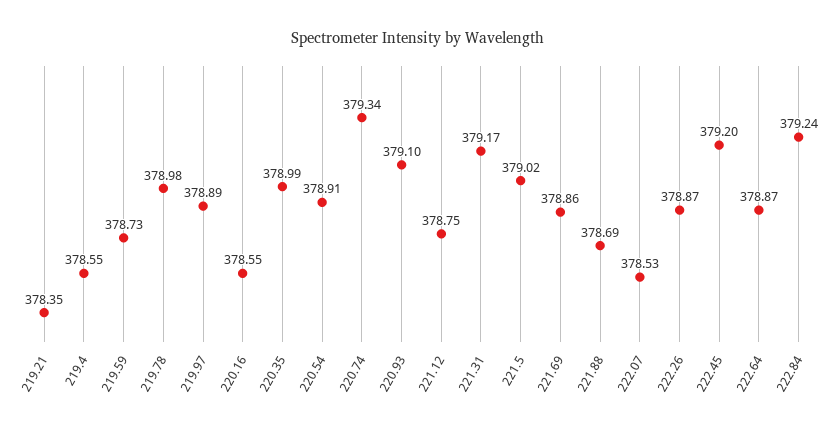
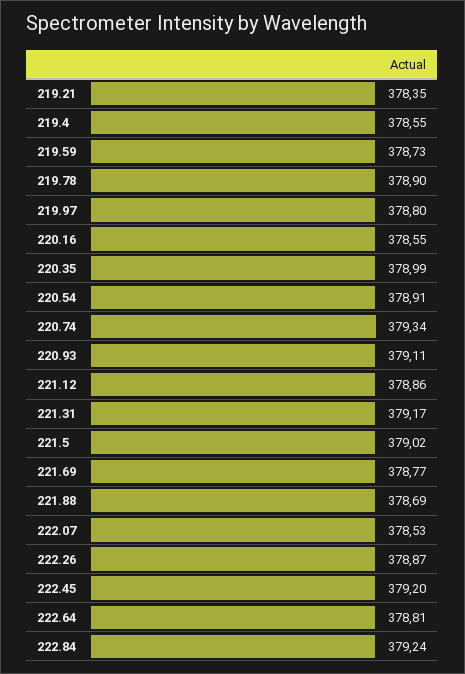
219.78: 378.98 -> 378.9
219.97: 378.89 -> 378.8
220.93: 379.1 -> 379.11
221.12: 378.75 -> 378.86
221.69: 378.86 -> 378.77
222.64: 378.87 -> 378.81

